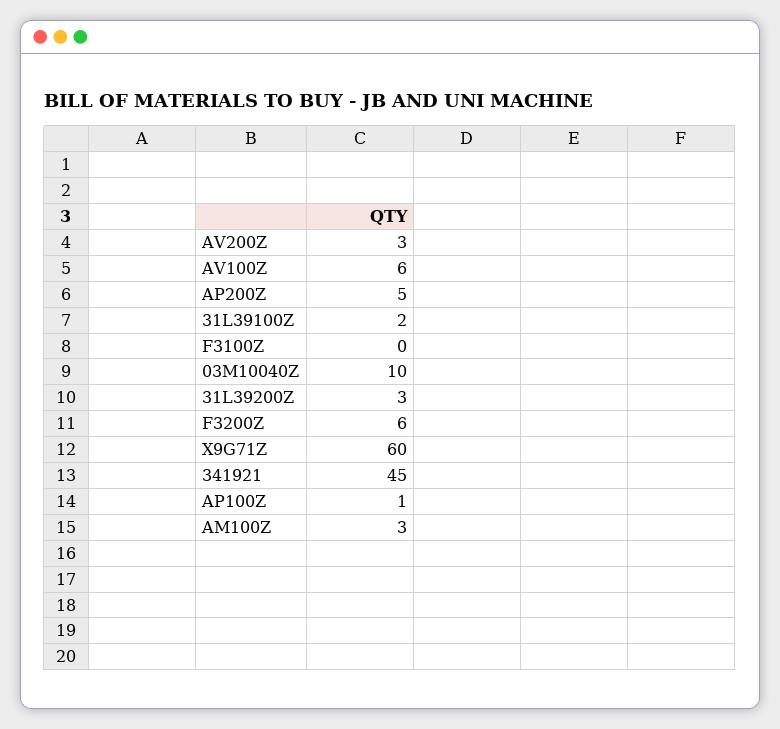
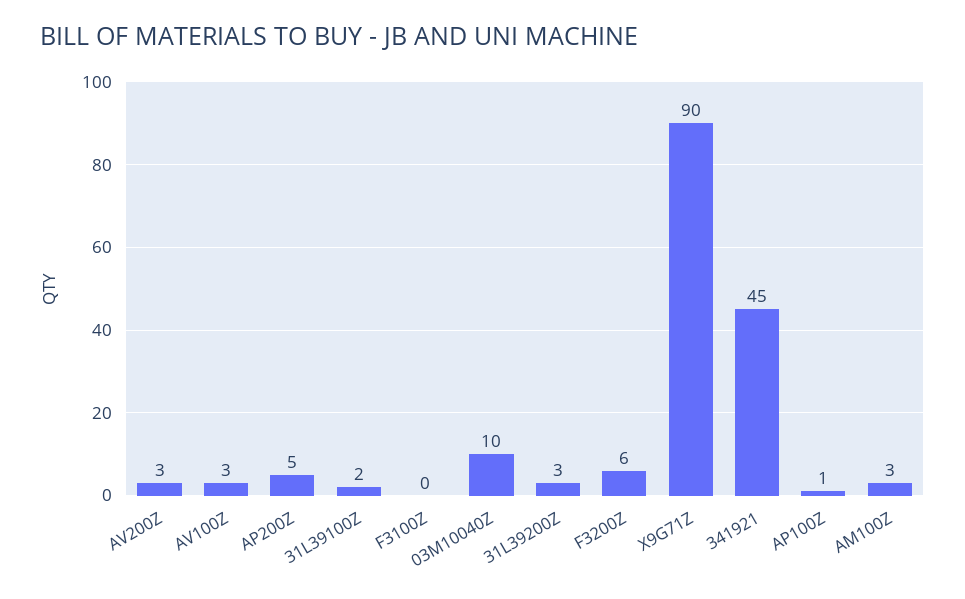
AV100Z: 6 -> 3
X9G71Z: 60 -> 90

